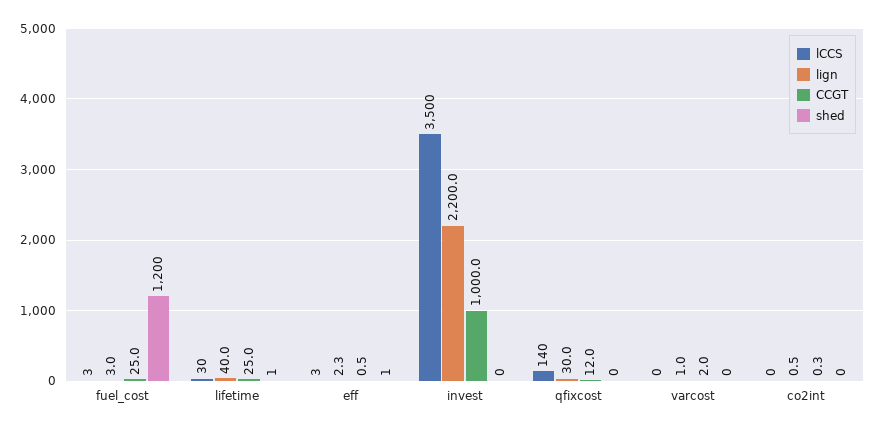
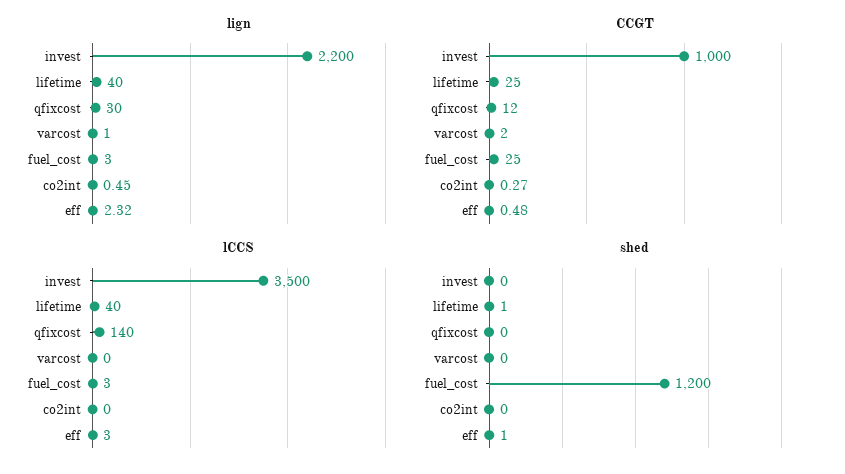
lCCS, lifetime: 30 -> 40

